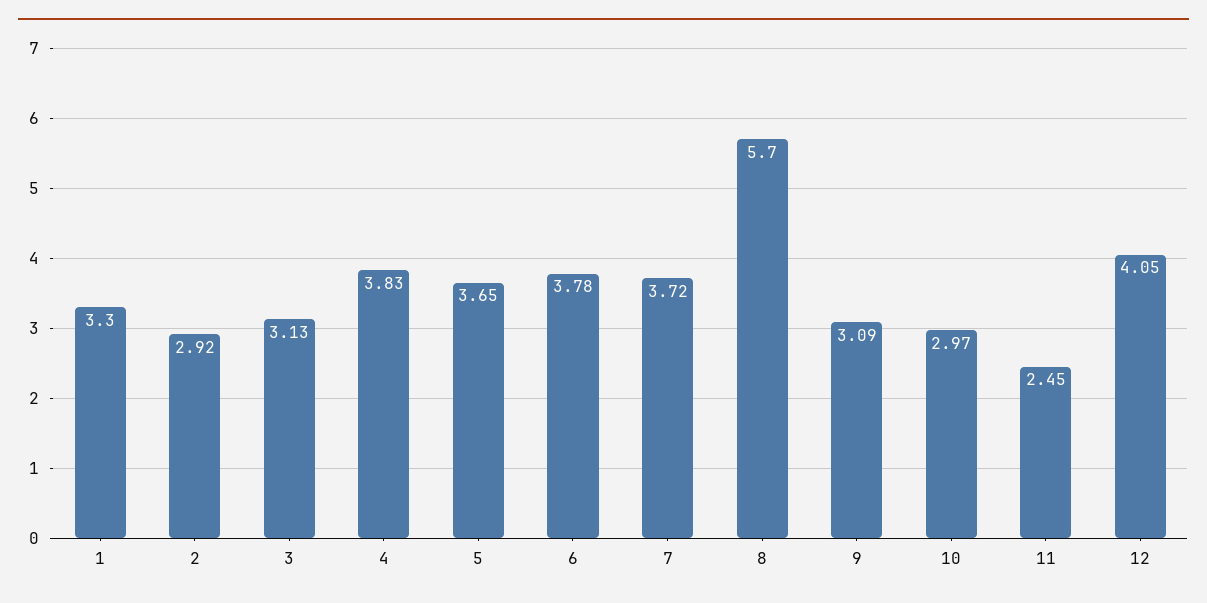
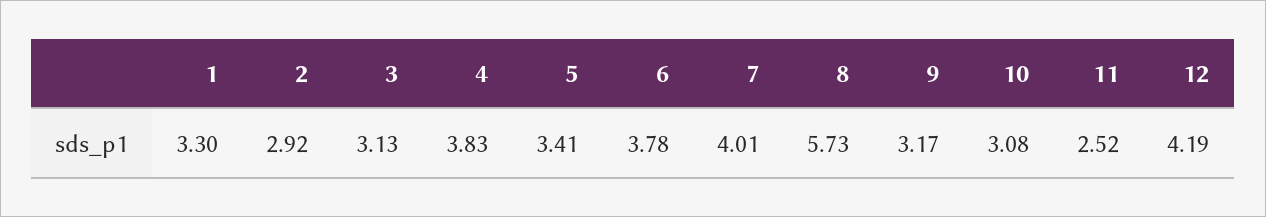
5: 3.65 -> 3.41
7: 3.72 -> 4.01
8: 5.7 -> 5.73
9: 3.09 -> 3.17
10: 2.97 -> 3.08
11: 2.45 -> 2.52
12: 4.05 -> 4.19

